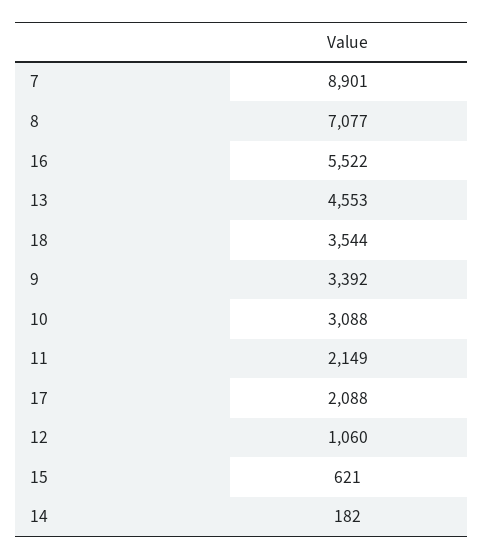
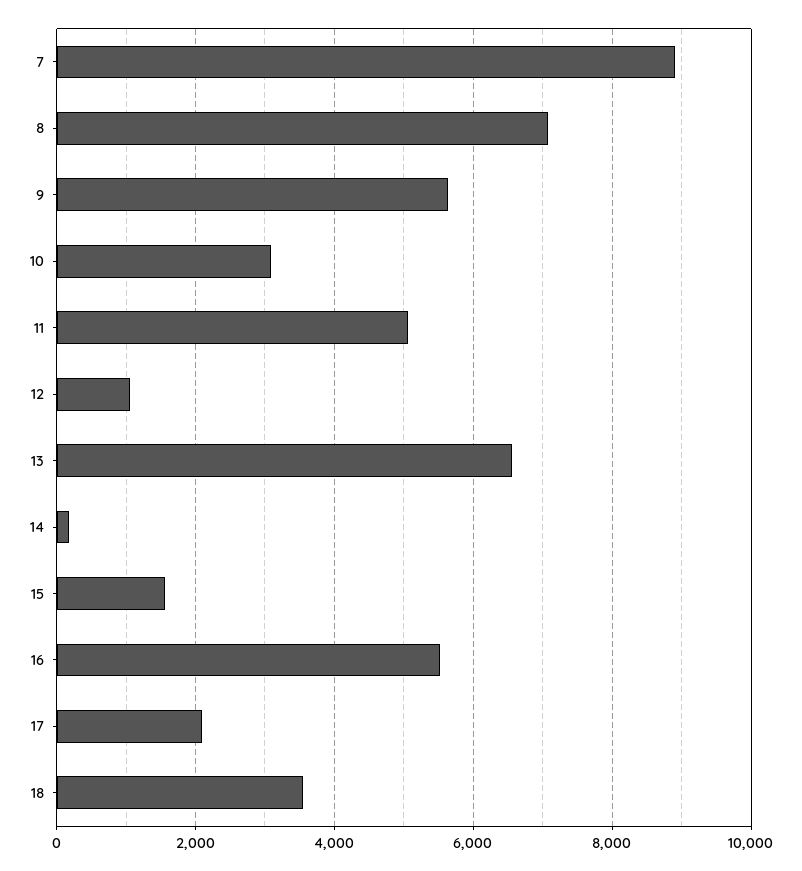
13: 4553 -> 6600
9: 3392 -> 5600
11: 2149 -> 5000
15: 621 -> 1600

